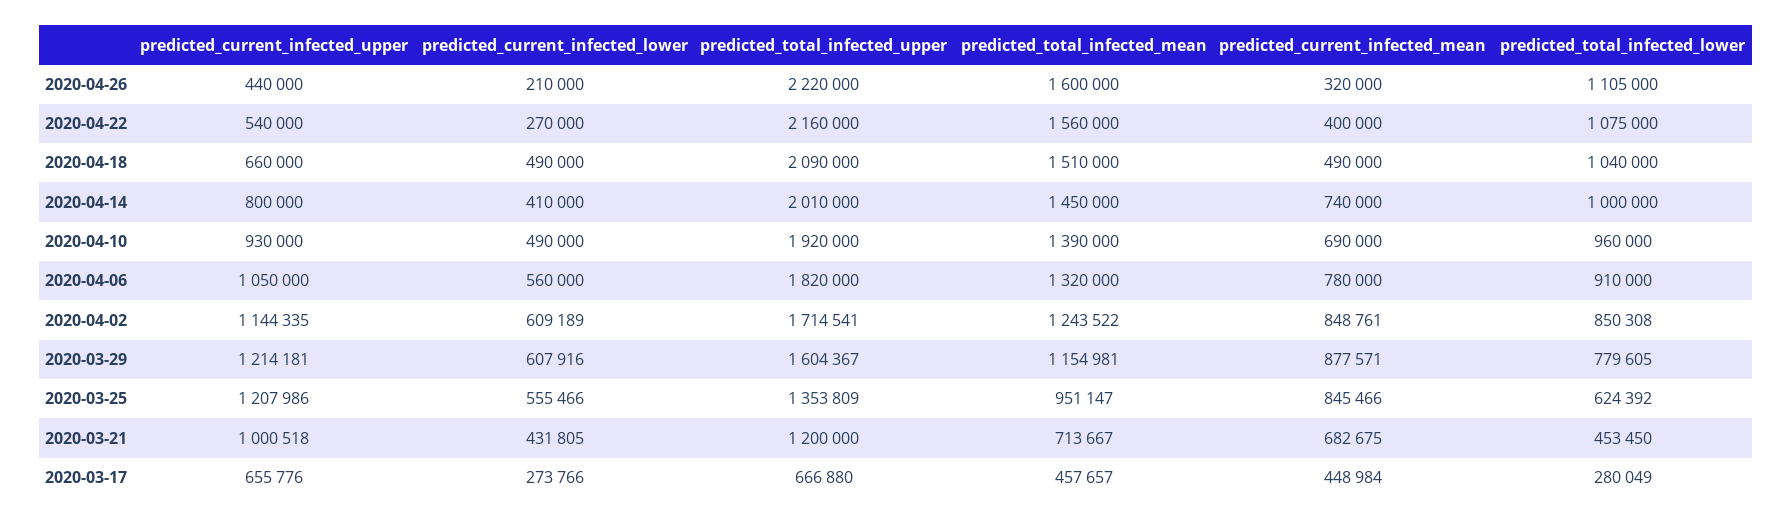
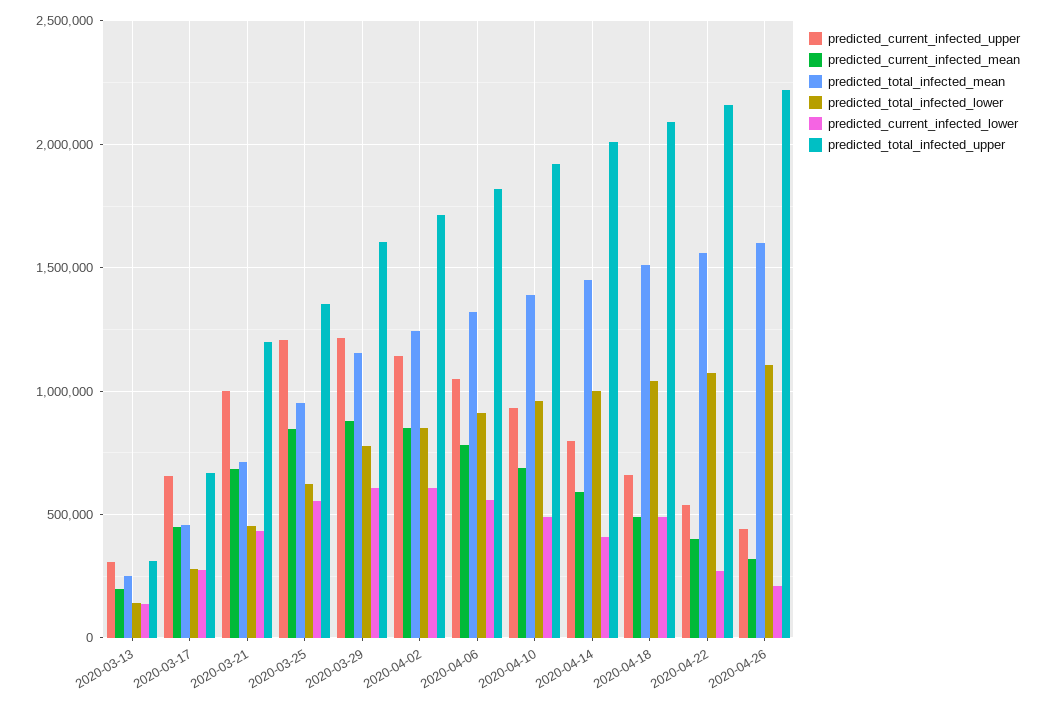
predicted_current_infected_mean, 2020-04-14: 740000 -> 600000
predicted_current_infected_upper, 2020-03-13: none -> 300000
predicted_current_infected_mean, 2020-03-13: none -> 200000
predicted_total_infected_mean, 2020-03-13: none -> 250000
predicted_total_infected_lower, 2020-03-13: none -> 150000
predicted_current_infected_lower, 2020-03-13: none -> 150000
predicted_total_infected_upper, 2020-03-13: none -> 300000

